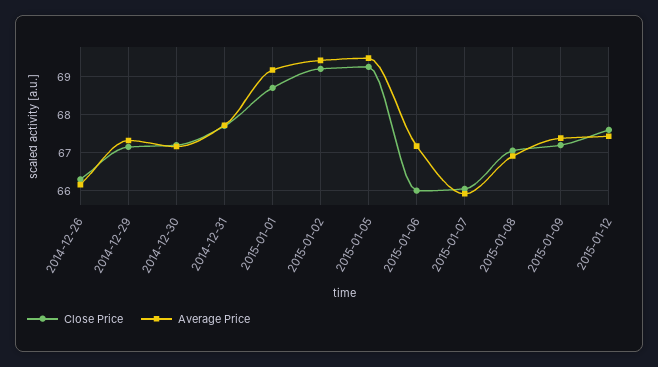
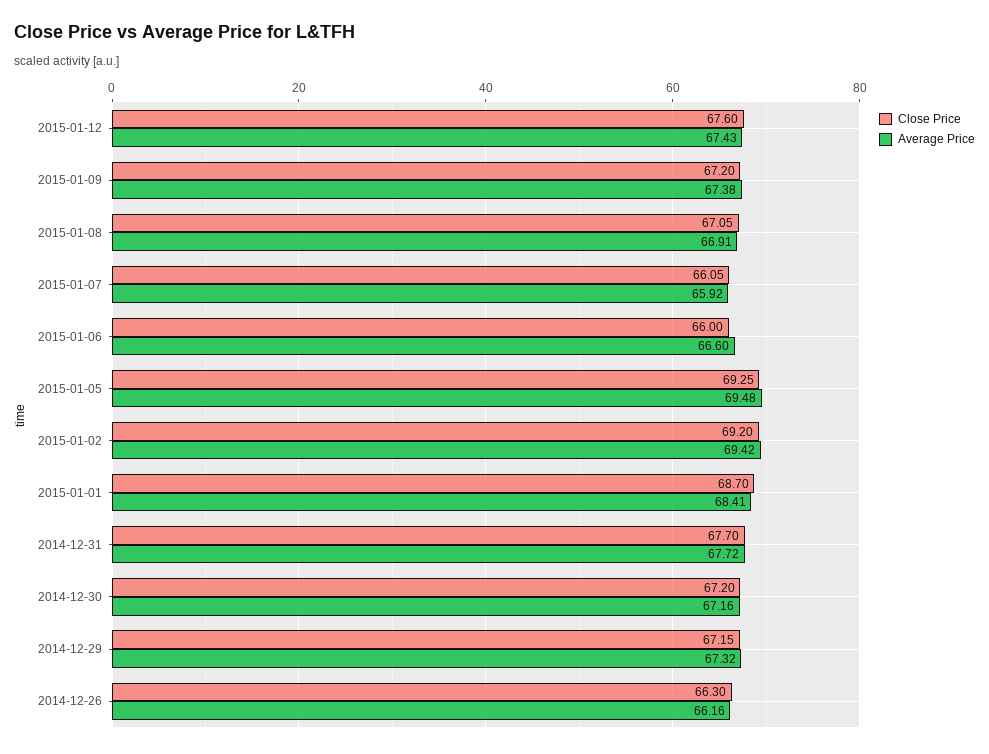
Average Price, 2015-01-01: 69.2 -> 68.41
Average Price, 2015-01-06: 67.2 -> 66.6

